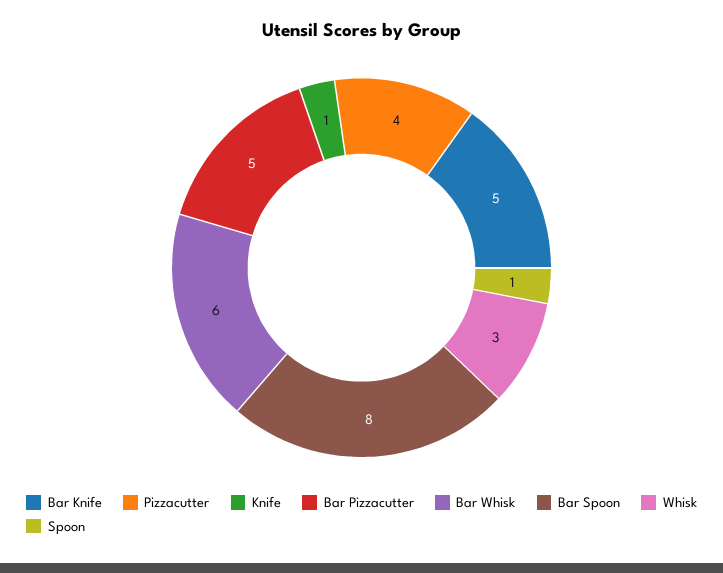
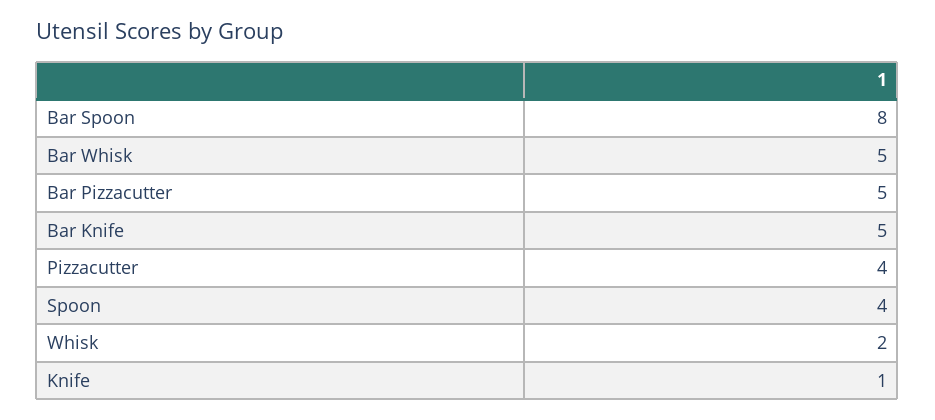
Bar Whisk: 6 -> 5
Whisk: 3 -> 2
Spoon: 1 -> 4

